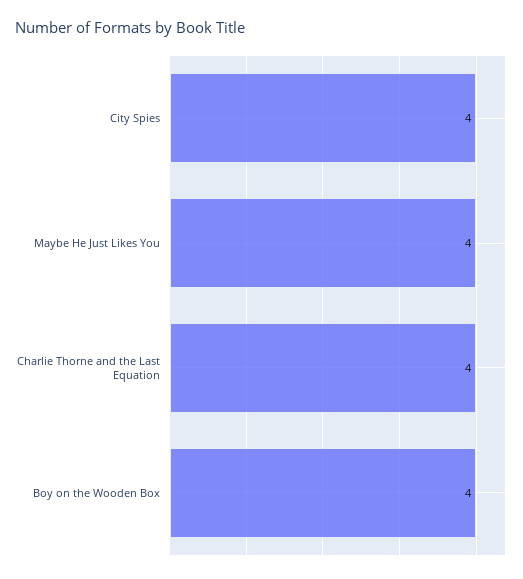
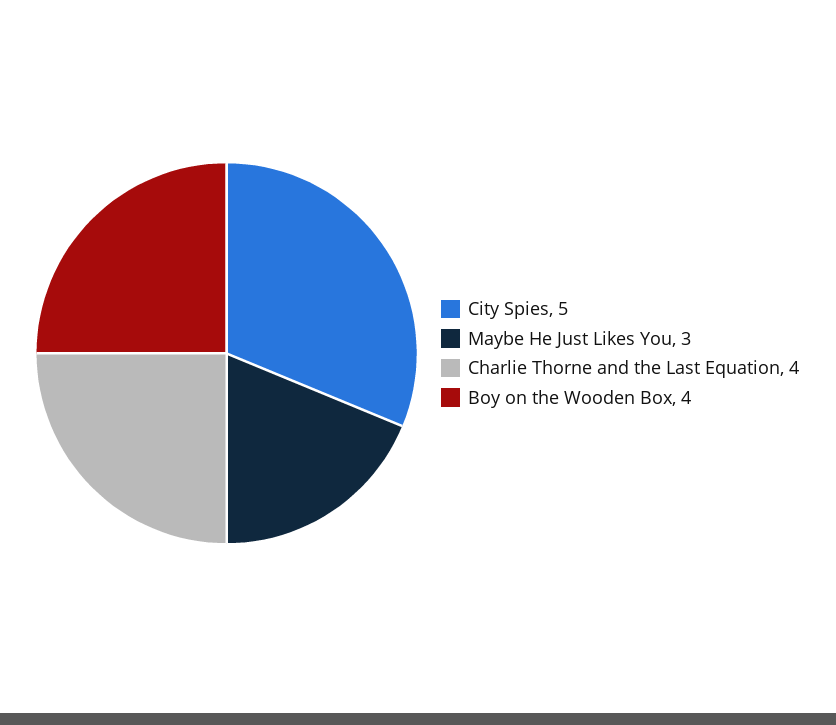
City Spies: 4 -> 5
Maybe He Just Likes You: 4 -> 3

